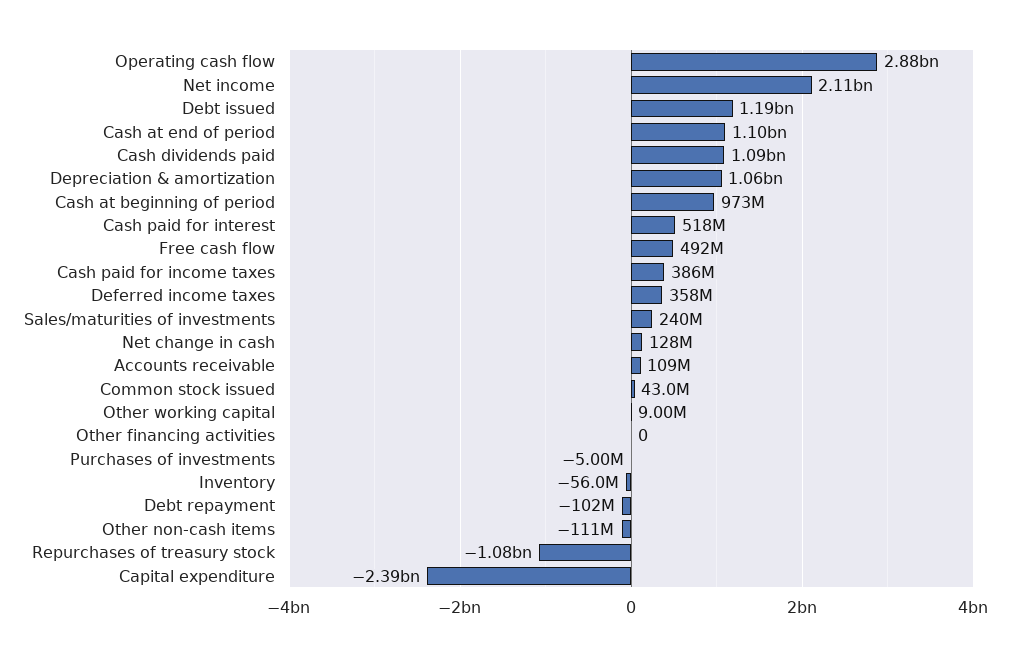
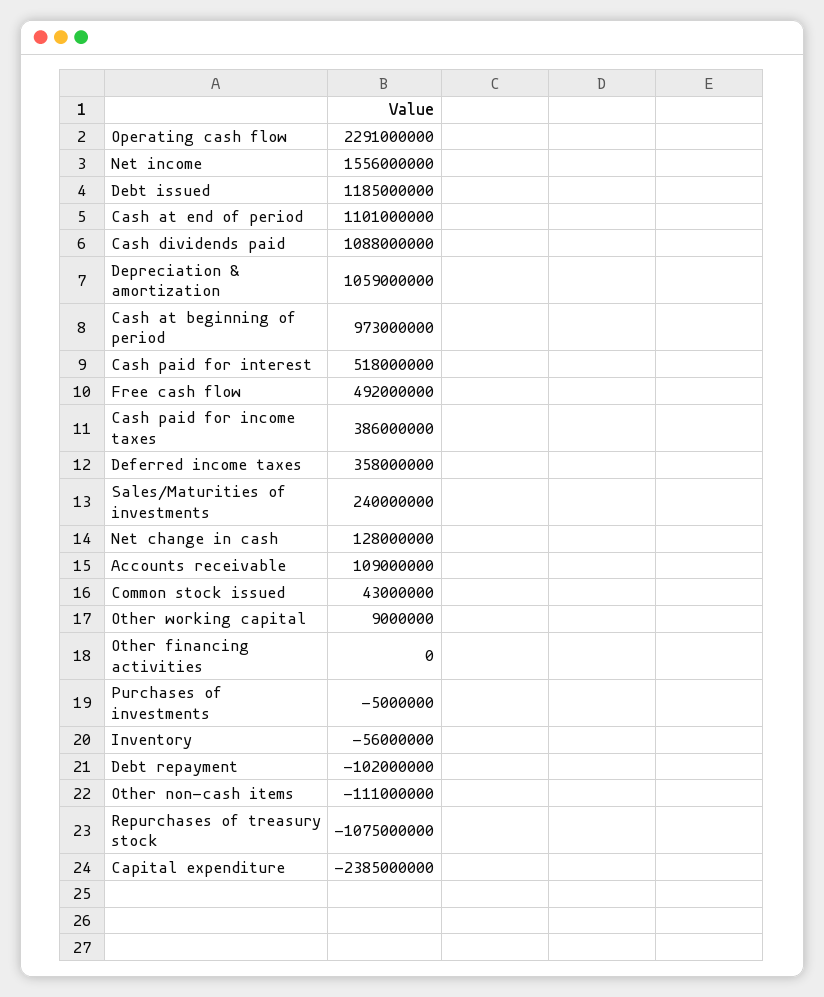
Operating cash flow: 2880000000 -> 2291000000
Net income: 2110000000 -> 1556000000

